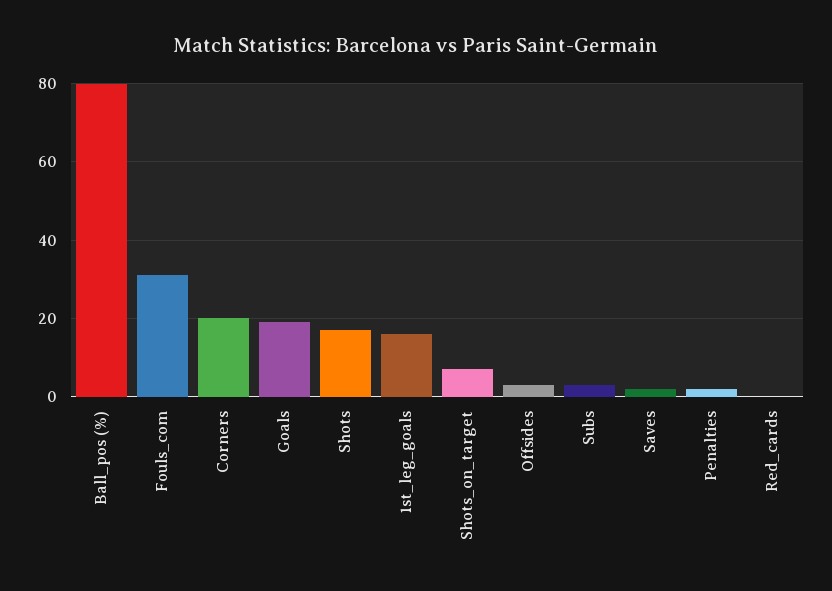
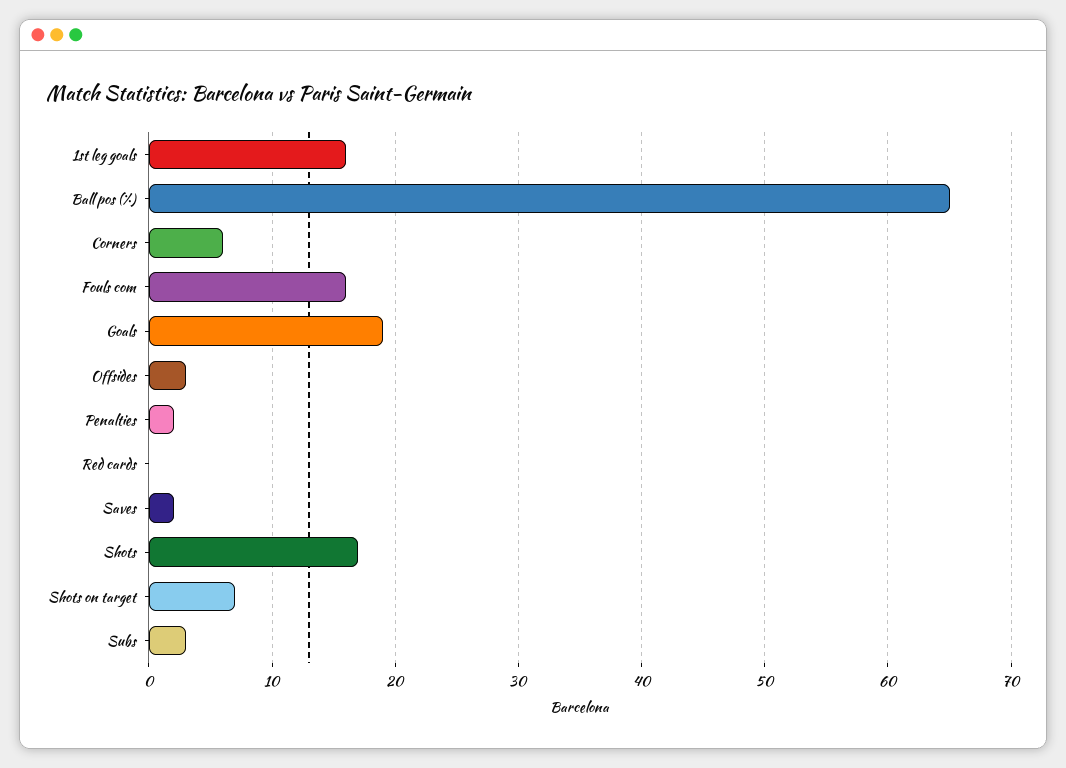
Ball_pos (%): 80 -> 65
Fouls_com: 30 -> 16
Corners: 20 -> 6

